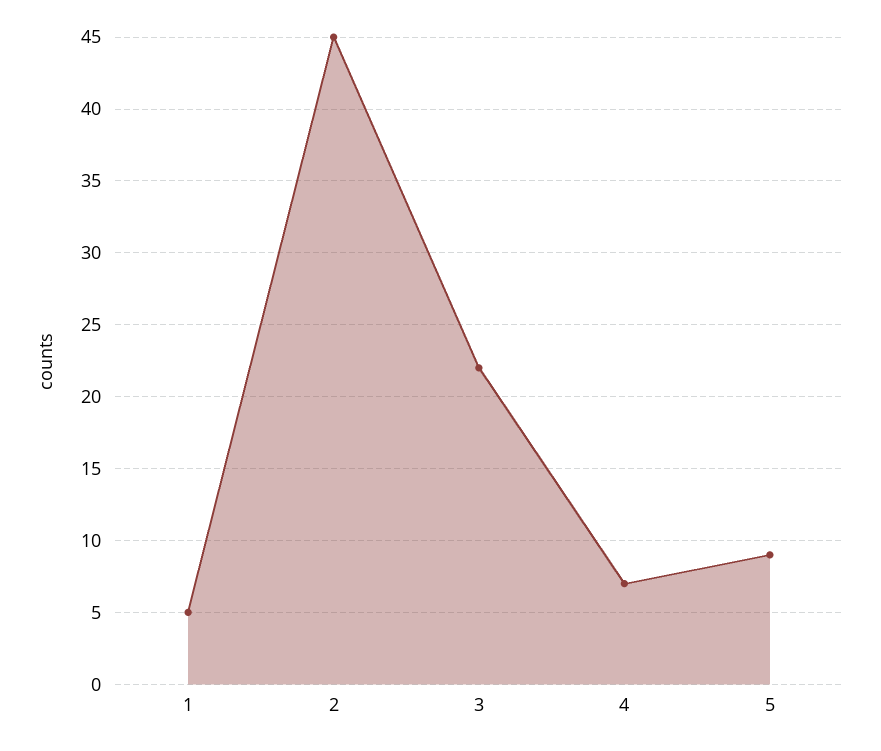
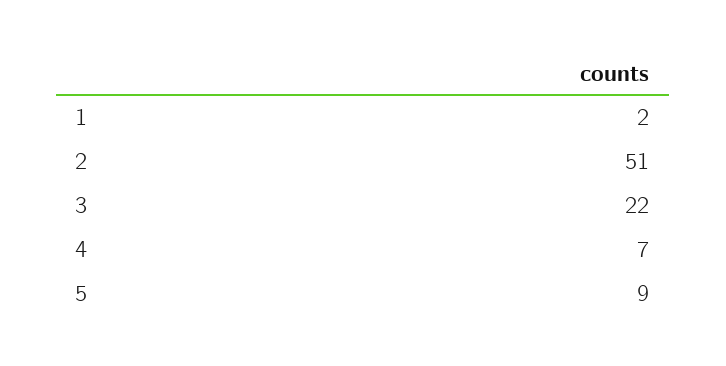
1: 5 -> 2
2: 45 -> 51

